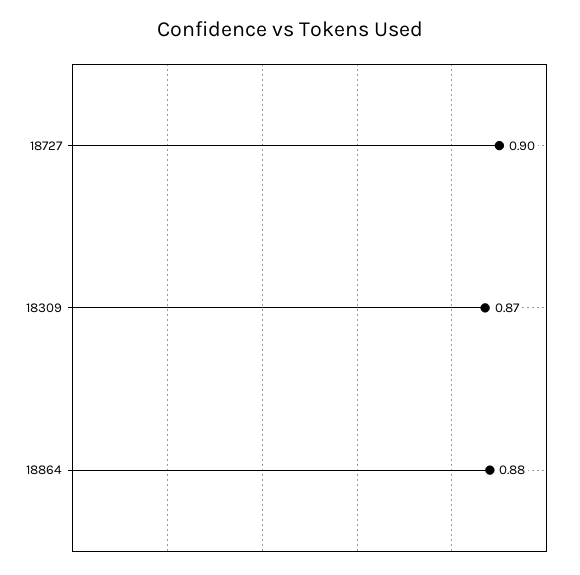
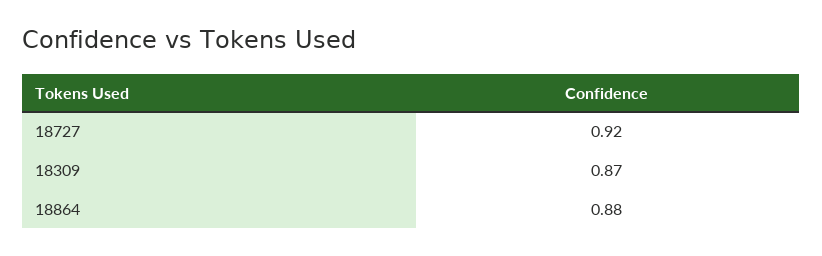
18727: 0.9 -> 0.92

